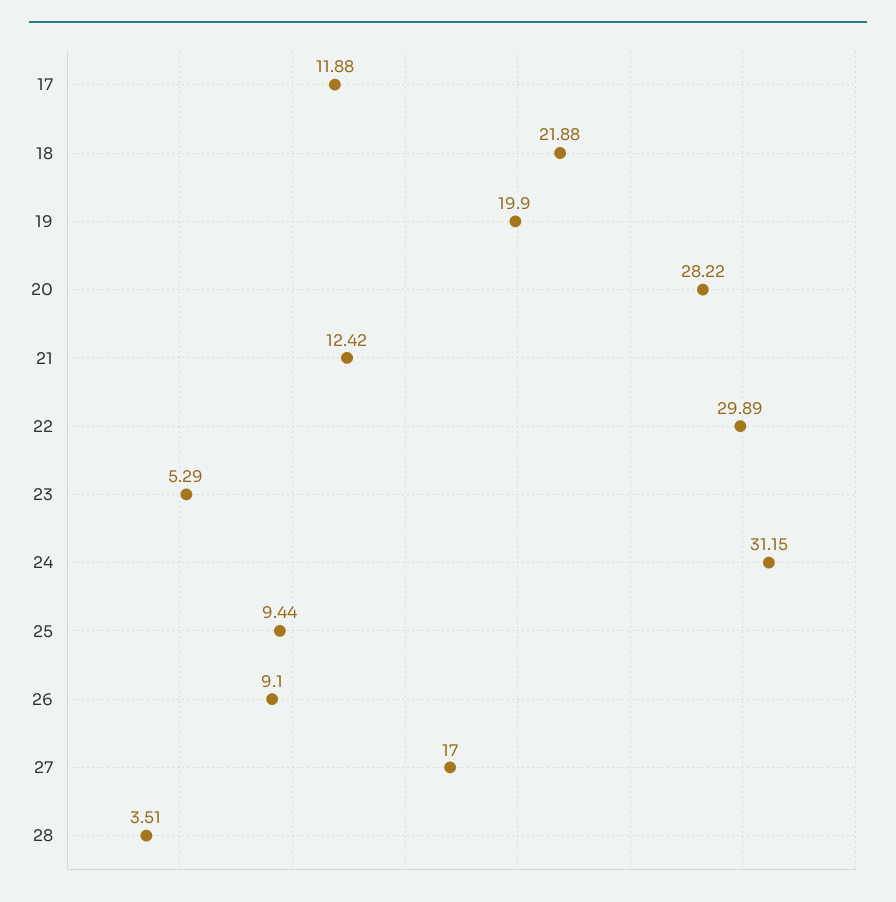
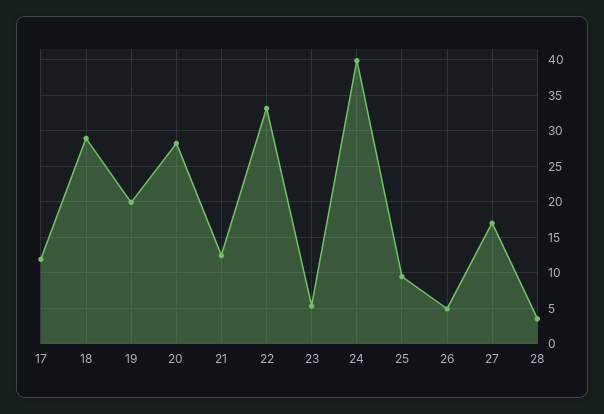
18: 21.88 -> 29
22: 29.89 -> 33
24: 31.15 -> 40
26: 9.1 -> 5

